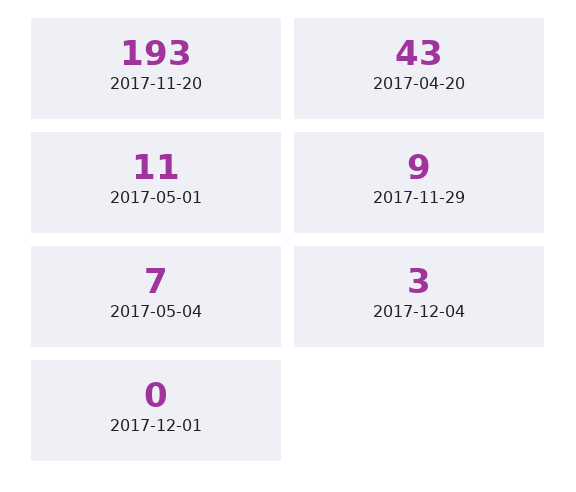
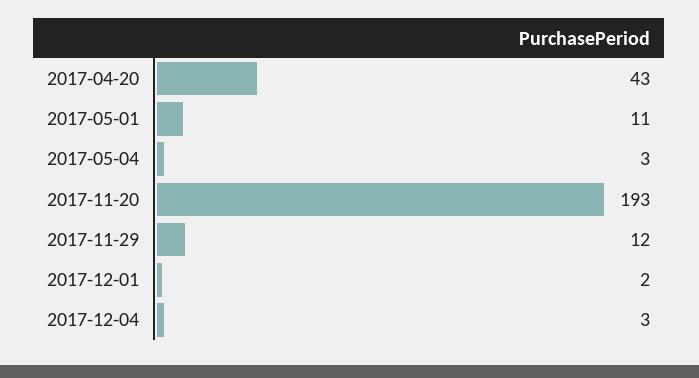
2017-11-29: 9 -> 12
2017-05-04: 7 -> 3
2017-12-01: 0 -> 2

